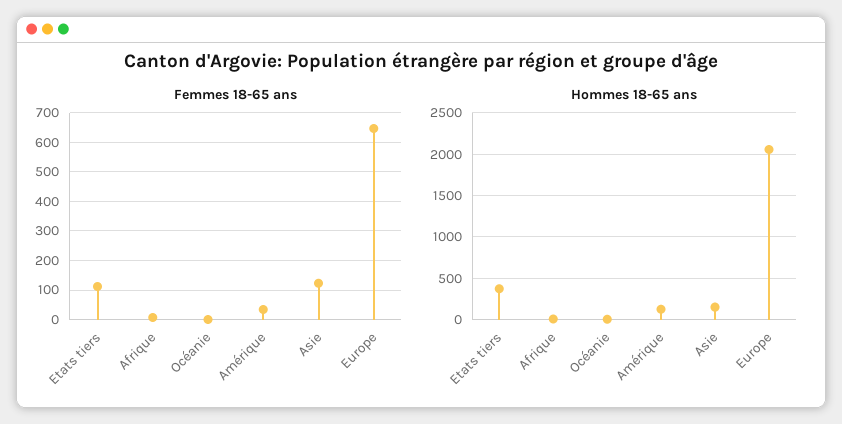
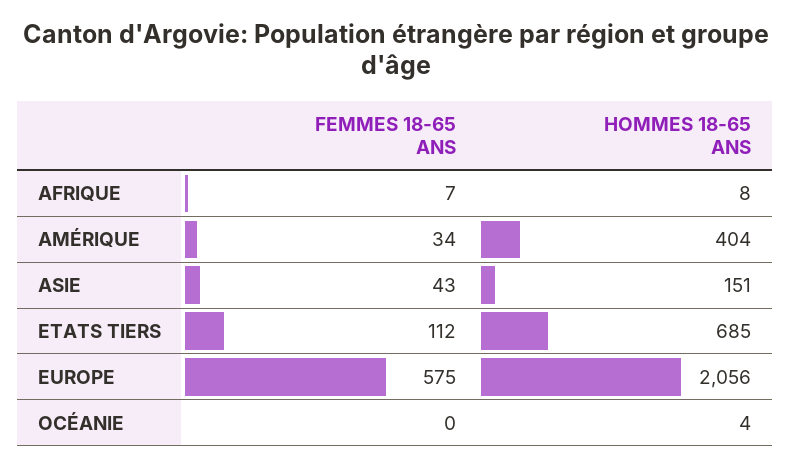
Femmes 18-65 ans, Asie: 125 -> 43
Femmes 18-65 ans, Europe: 650 -> 575
Hommes 18-65 ans, Etats tiers: 400 -> 685
Hommes 18-65 ans, Amérique: 100 -> 404

